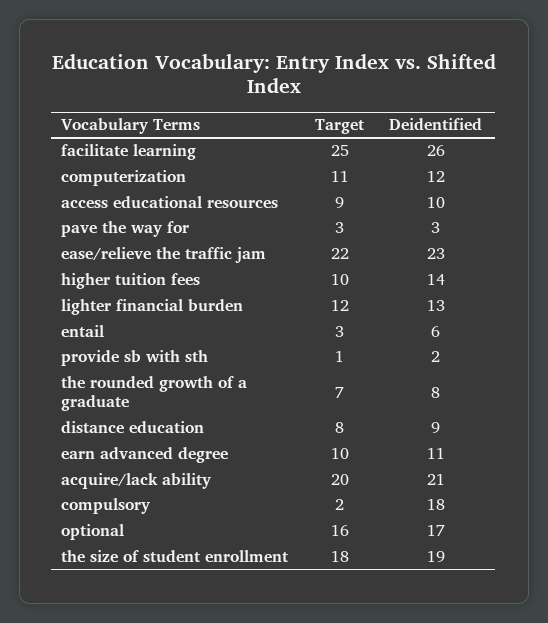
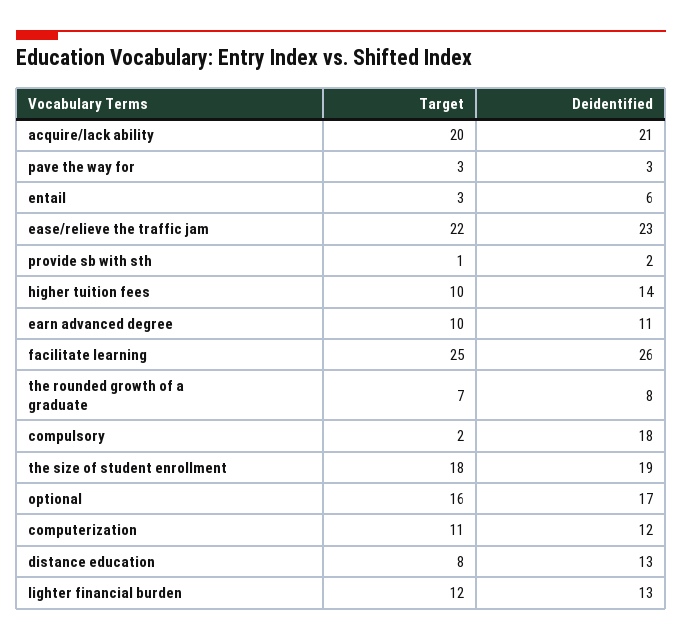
Target, access educational resources: 9 -> none
Deidentified, access educational resources: 10 -> none
Deidentified, distance education: 9 -> 13

